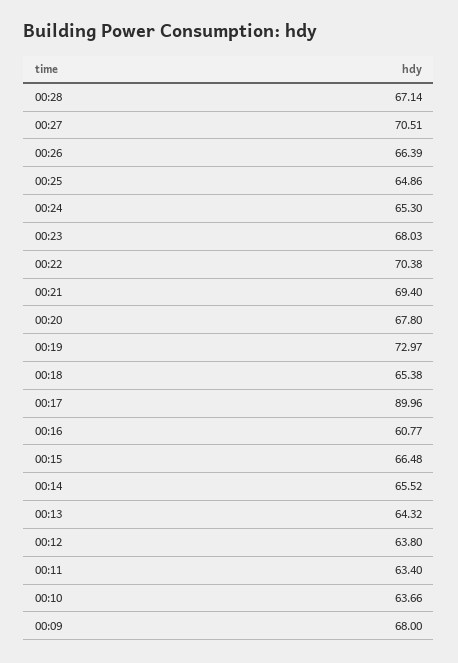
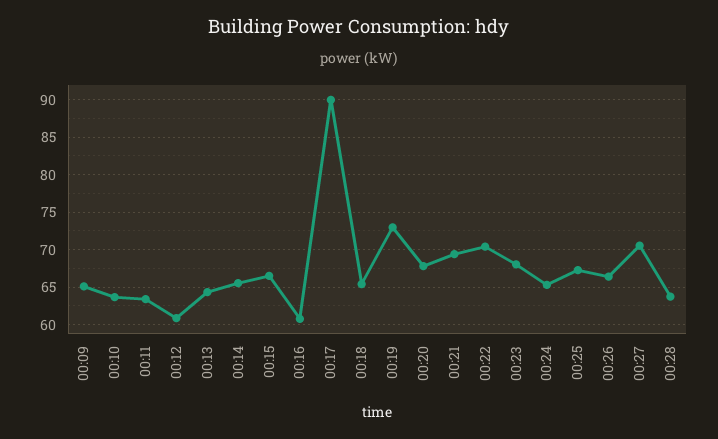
00:28: 67.14 -> 64
00:25: 64.86 -> 67
00:12: 63.8 -> 61
00:09: 68 -> 65

